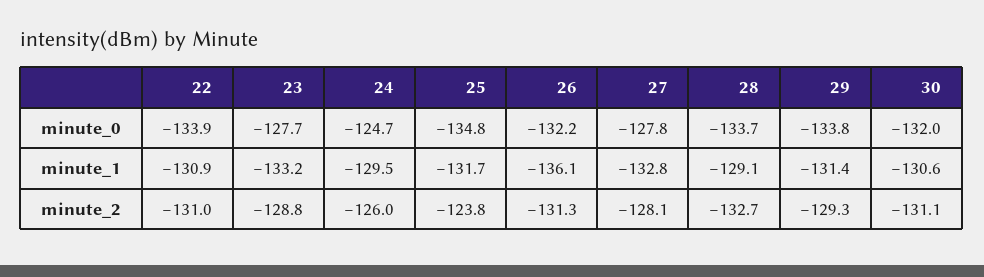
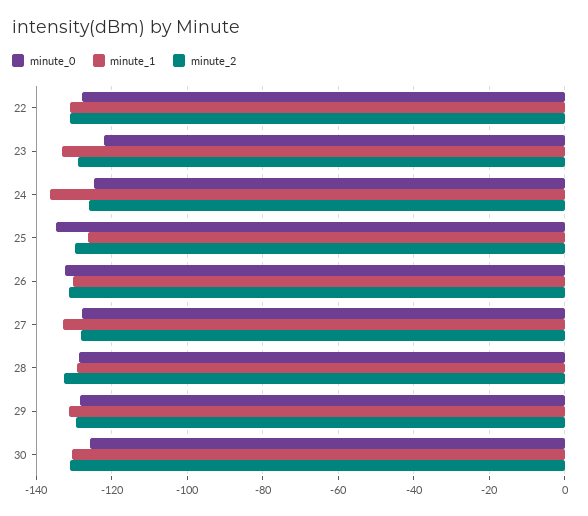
minute_0, 22: -133.9 -> -128
minute_0, 23: -127.7 -> -122
minute_0, 28: -133.7 -> -128
minute_0, 29: -133.8 -> -128
minute_0, 30: -132 -> -126
minute_1, 24: -129.5 -> -136
minute_1, 25: -131.7 -> -126
minute_1, 26: -136.1 -> -130
minute_2, 25: -123.8 -> -130

